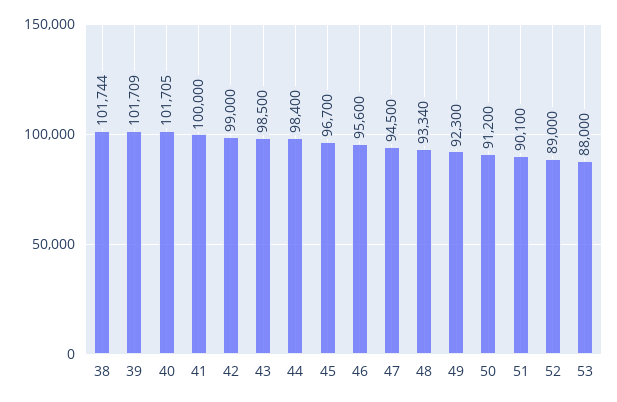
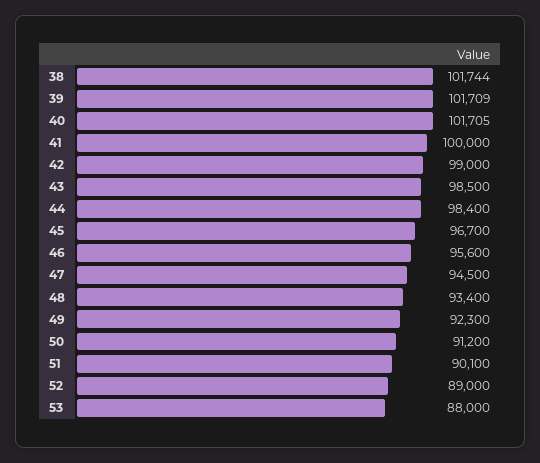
48: 93340 -> 93400

